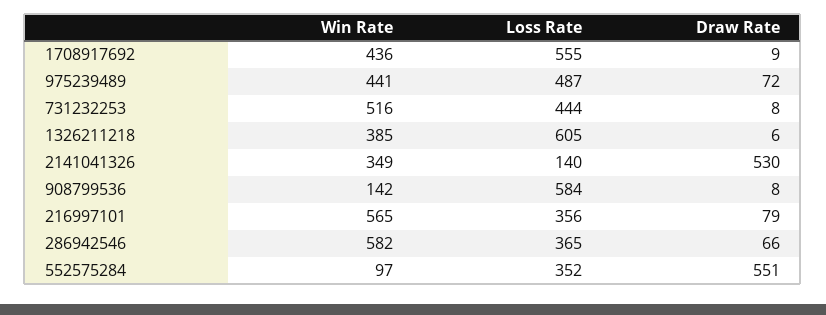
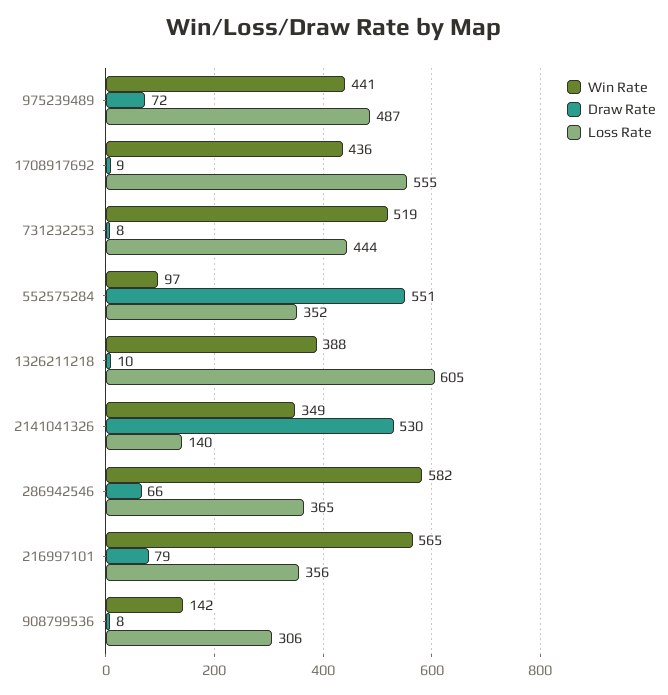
Win Rate, 731232253: 516 -> 519
Win Rate, 1326211218: 385 -> 388
Draw Rate, 1326211218: 6 -> 10
Loss Rate, 908799536: 584 -> 306

